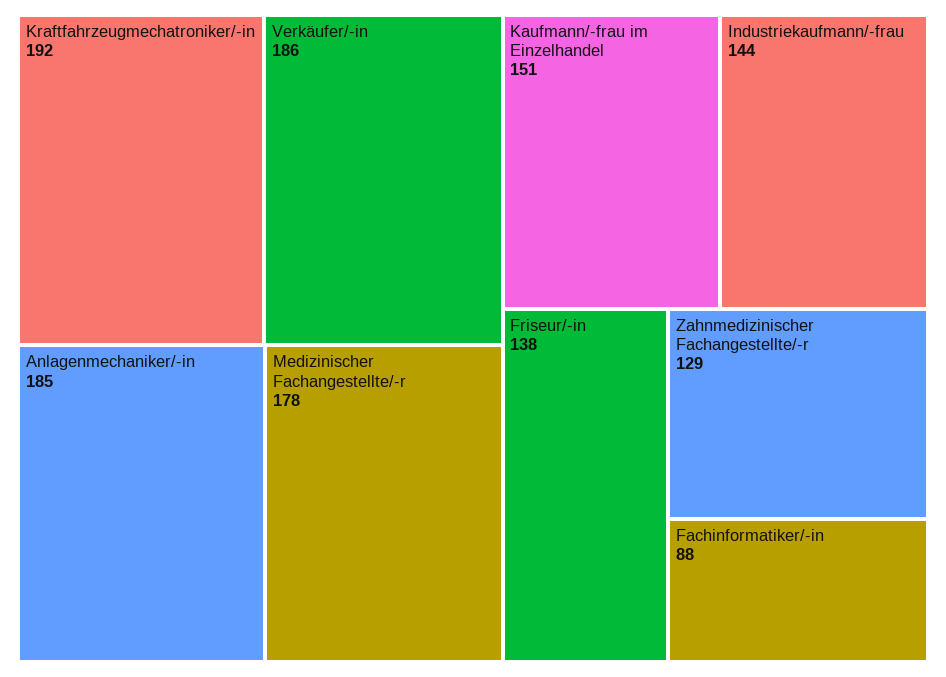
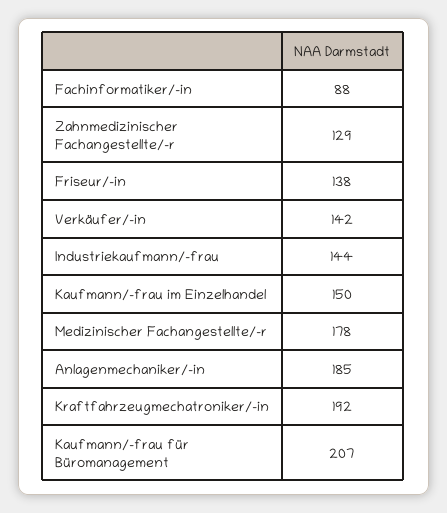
Verkäufer/-in: 186 -> 142
Kaufmann/-frau im Einzelhandel: 151 -> 150
Kaufmann/-frau für Büromanagement: none -> 207

